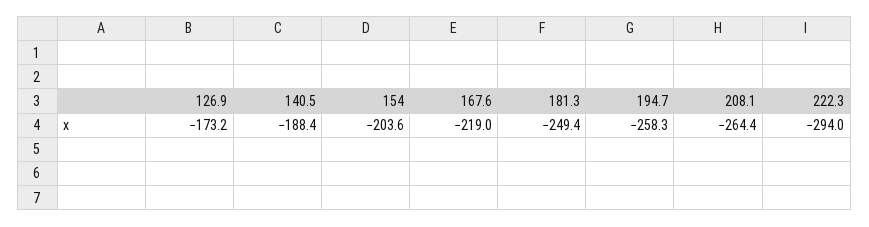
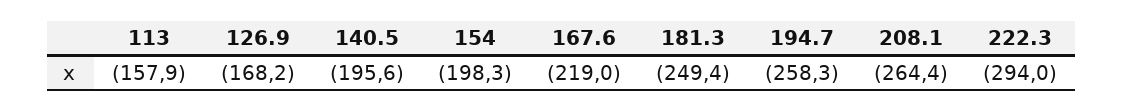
126.9: -173.2 -> -168.2
140.5: -188.4 -> -195.6
154: -203.6 -> -198.3
113: none -> -157.9

